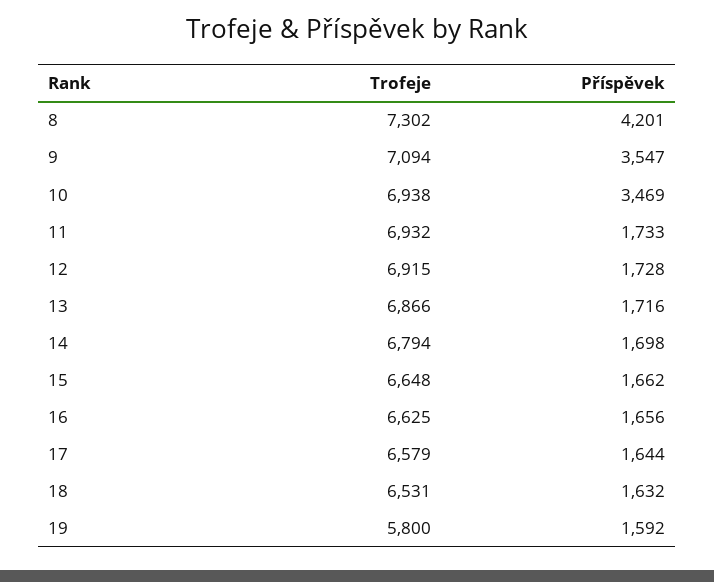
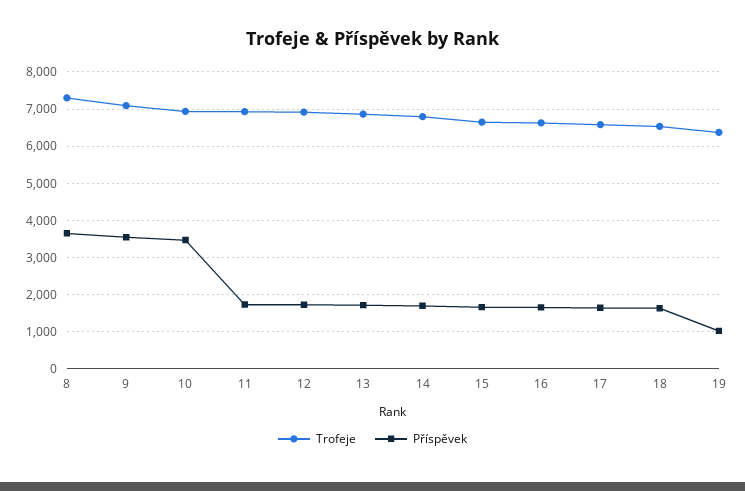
Příspěvek, 8: 4201 -> 3600
Trofeje, 19: 5800 -> 6400
Příspěvek, 19: 1592 -> 1000

